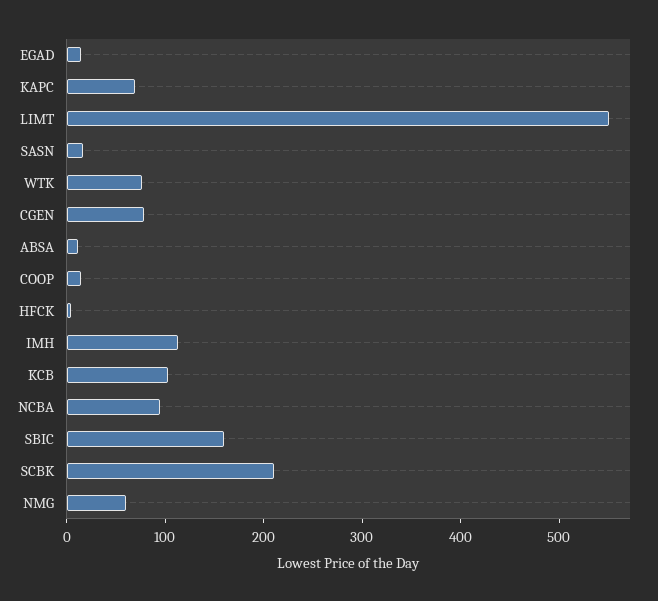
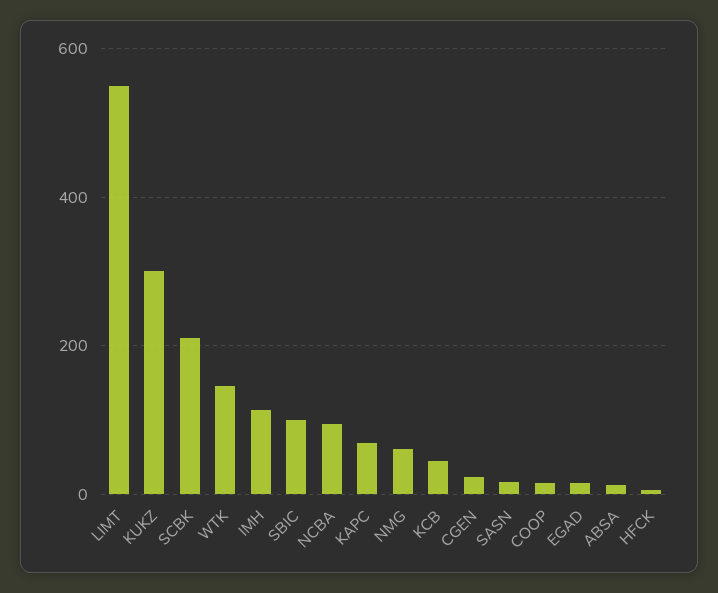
WTK: 80 -> 140
CGEN: 80 -> 20
KCB: 100 -> 40
SBIC: 160 -> 100
KUKZ: none -> 300

